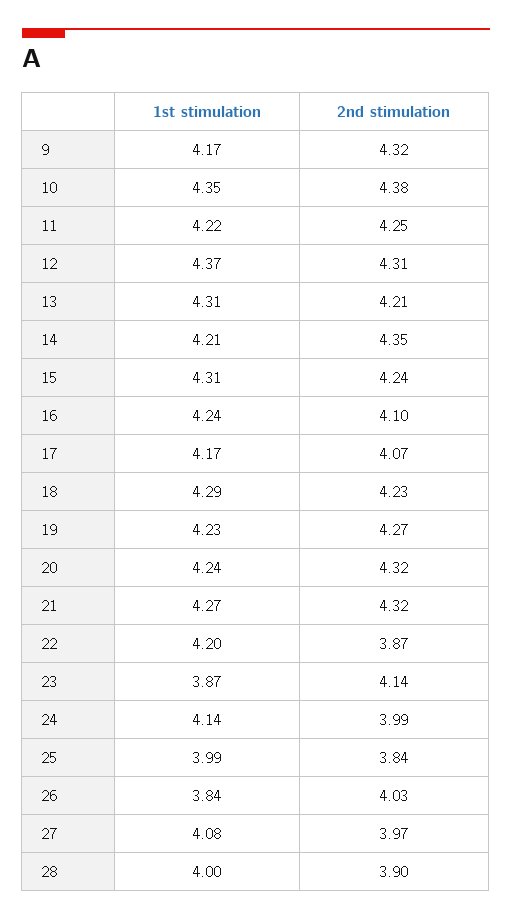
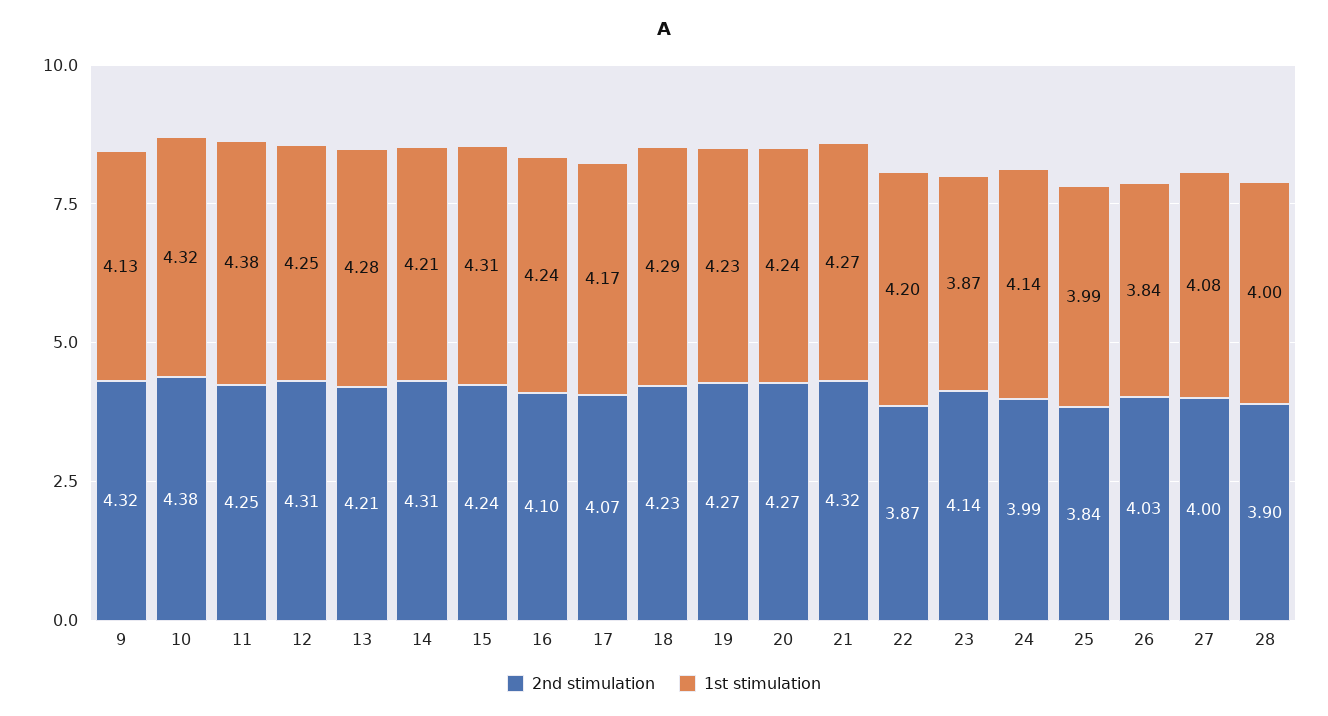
1st stimulation, 9: 4.17 -> 4.13
1st stimulation, 10: 4.35 -> 4.32
1st stimulation, 11: 4.22 -> 4.38
1st stimulation, 12: 4.37 -> 4.25
1st stimulation, 13: 4.31 -> 4.28
2nd stimulation, 14: 4.35 -> 4.31
2nd stimulation, 20: 4.32 -> 4.27
2nd stimulation, 27: 3.97 -> 4

